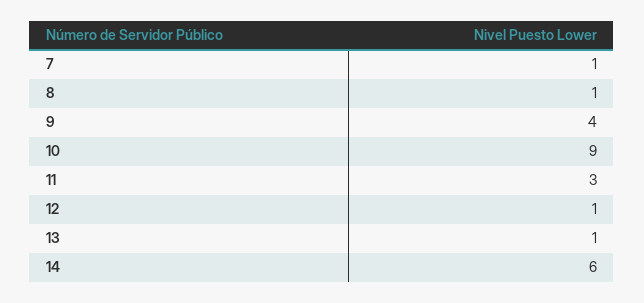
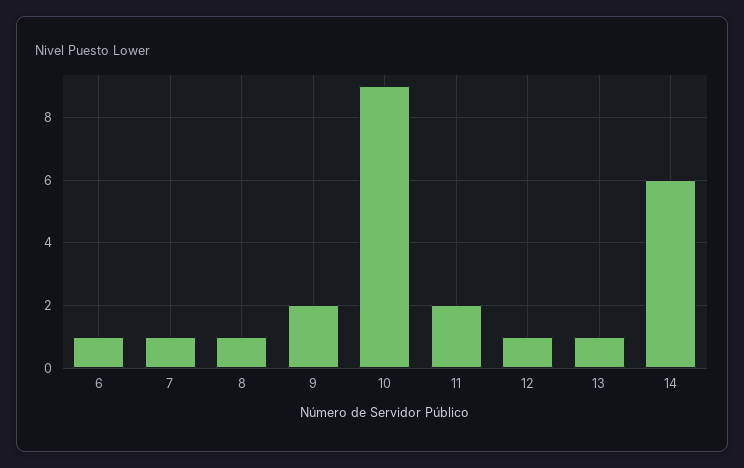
9: 4 -> 2
11: 3 -> 2
6: none -> 1

